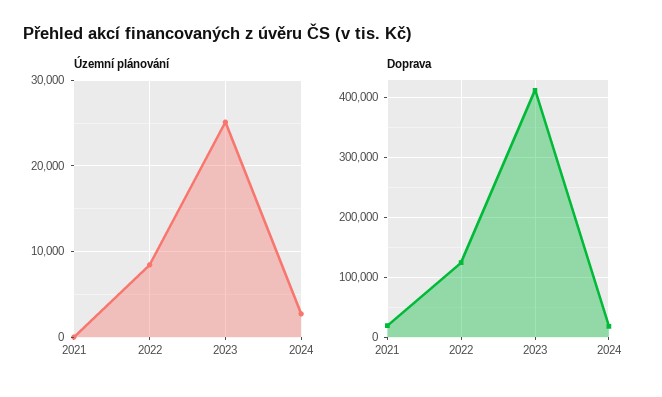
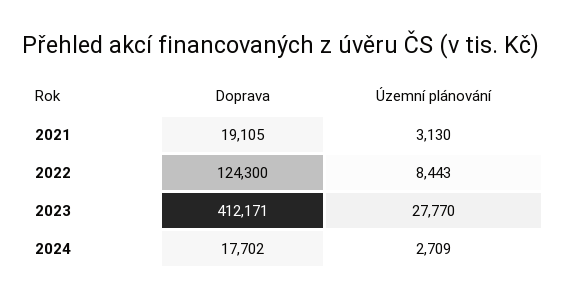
Územní plánování, 2021: 0 -> 3130
Územní plánování, 2023: 25000 -> 27770

